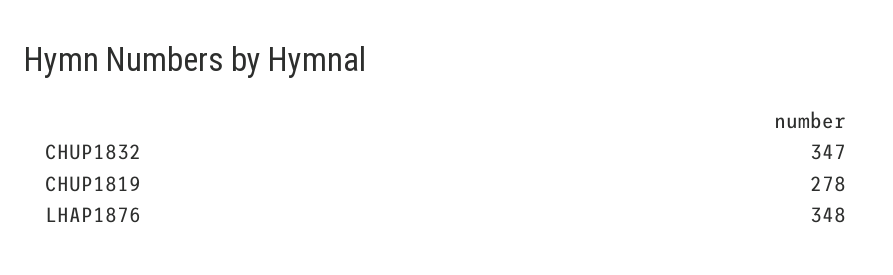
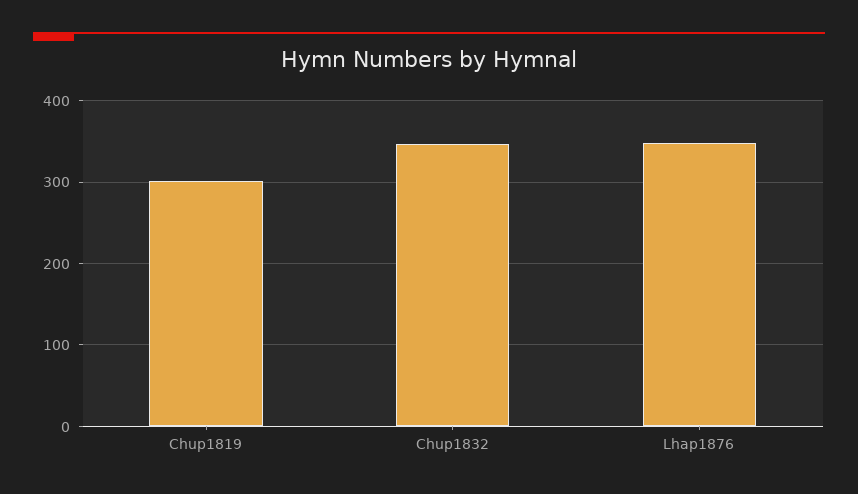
CHUP1819: 278 -> 300

